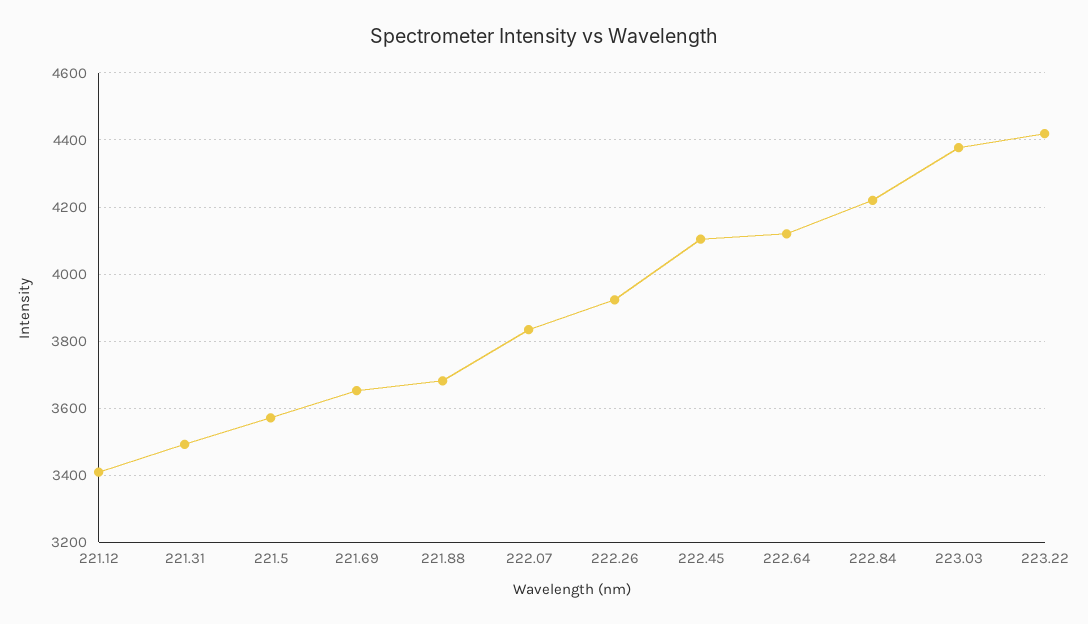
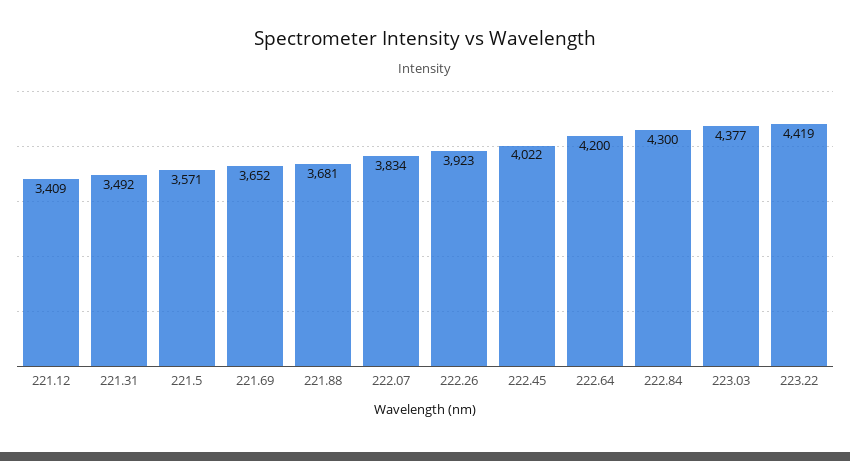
222.45: 4100 -> 4022
222.64: 4120 -> 4200
222.84: 4220 -> 4300

